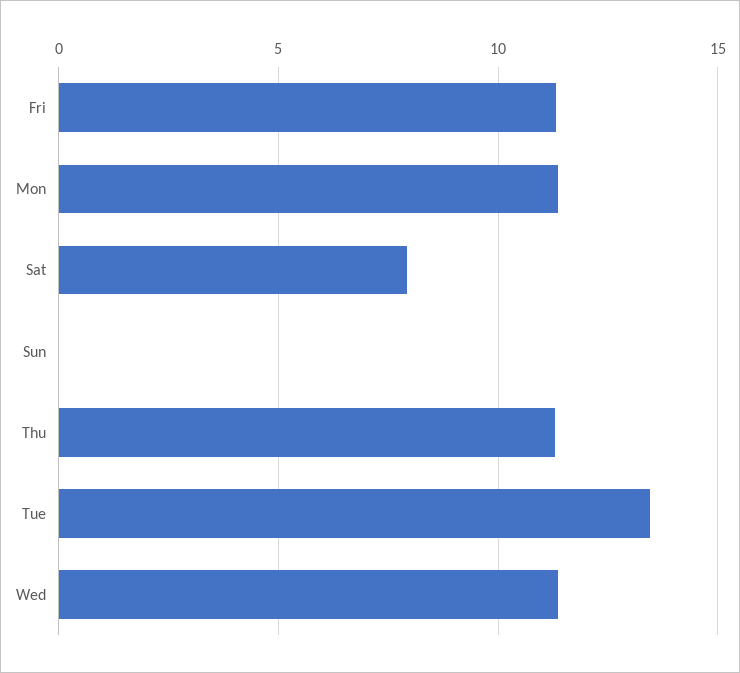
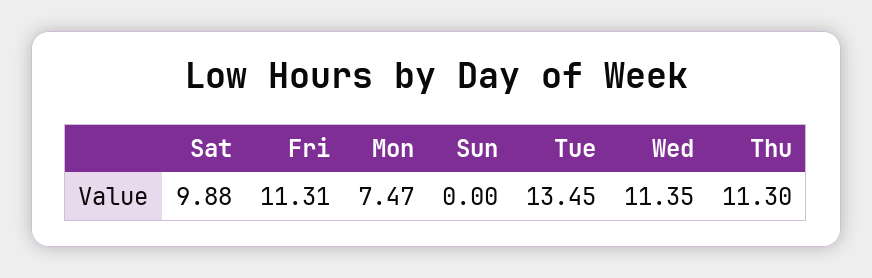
Mon: 11.5 -> 7.47
Sat: 8 -> 9.88

